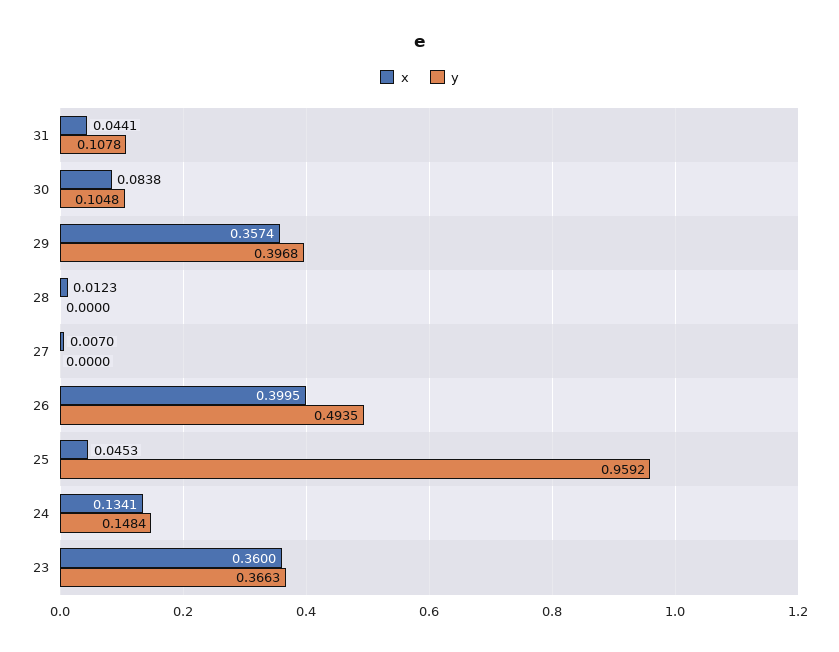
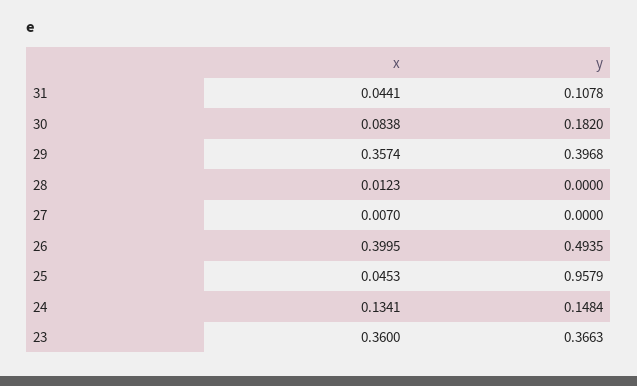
y, 30: 0.1048 -> 0.182
y, 25: 0.9592 -> 0.9579

